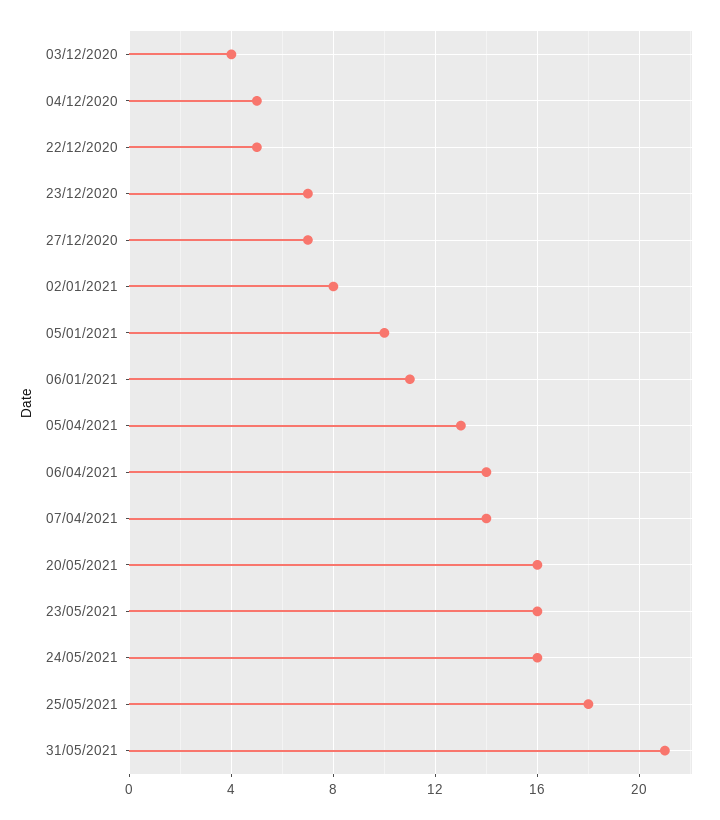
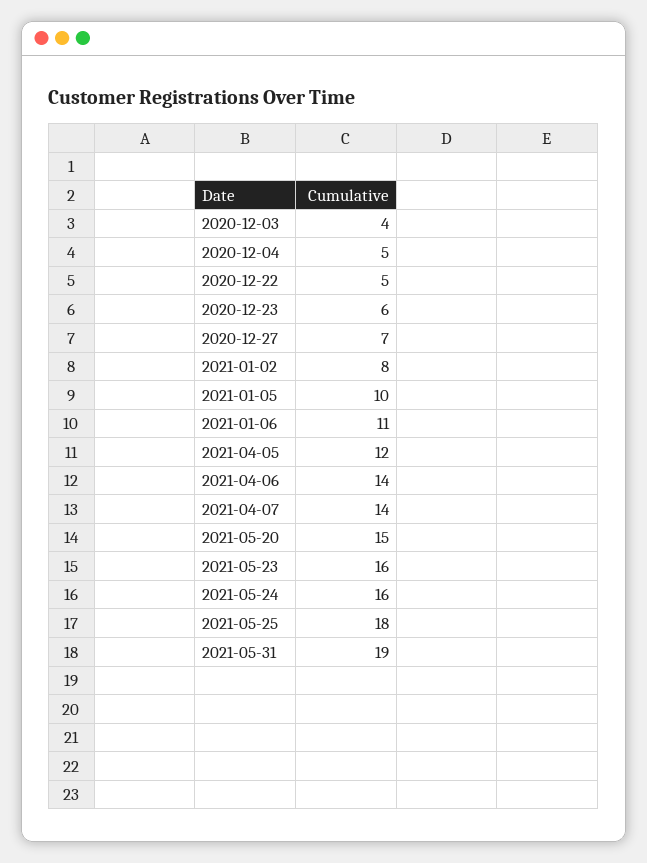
23/12/2020: 7 -> 6
05/04/2021: 13 -> 12
20/05/2021: 16 -> 15
31/05/2021: 21 -> 19

